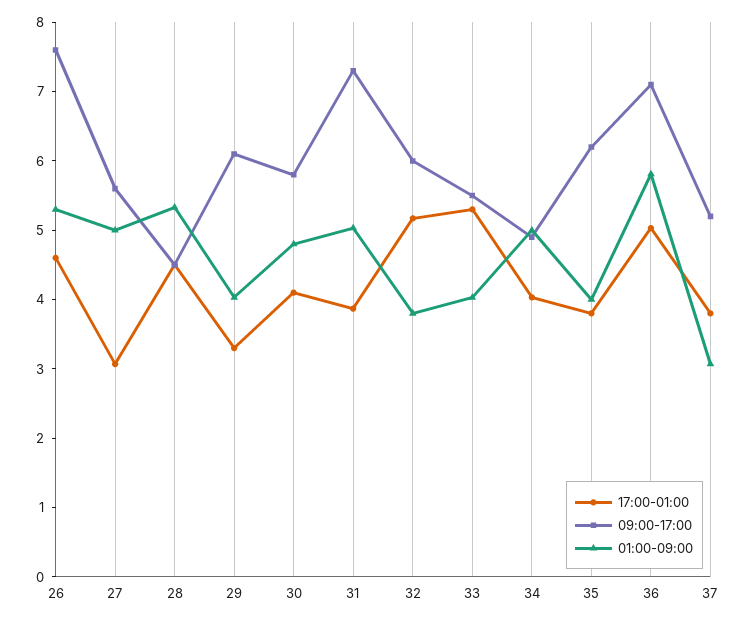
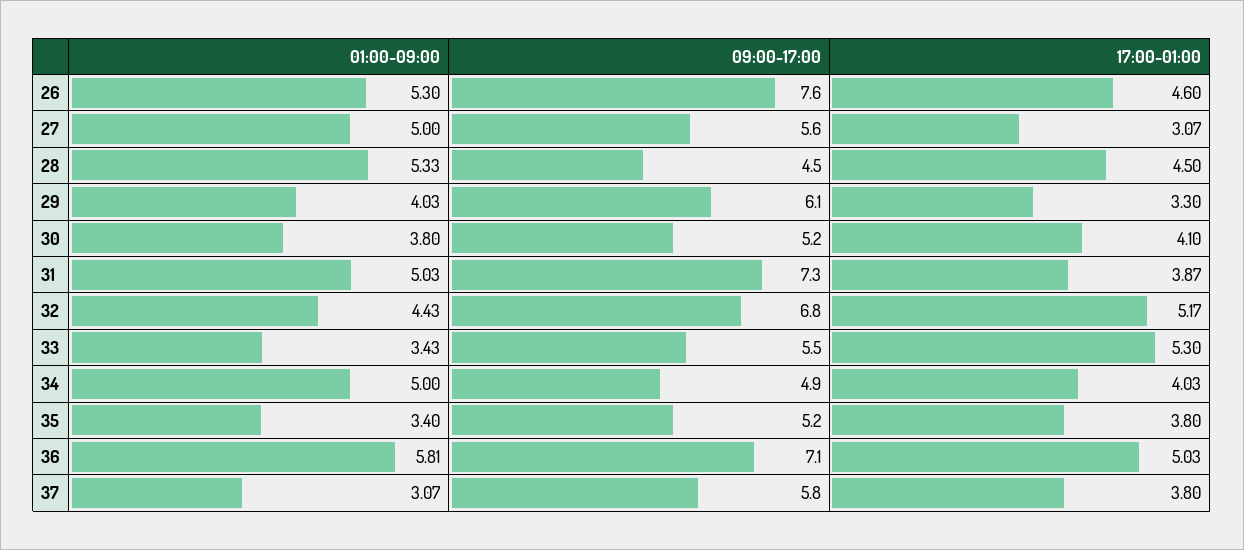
09:00-17:00, 30: 5.8 -> 5.2
01:00-09:00, 30: 4.8 -> 3.8
09:00-17:00, 32: 6 -> 6.8
01:00-09:00, 32: 3.8 -> 4.43
01:00-09:00, 33: 4 -> 3.43
09:00-17:00, 35: 6.2 -> 5.2
01:00-09:00, 35: 4 -> 3.4
09:00-17:00, 37: 5.2 -> 5.8

